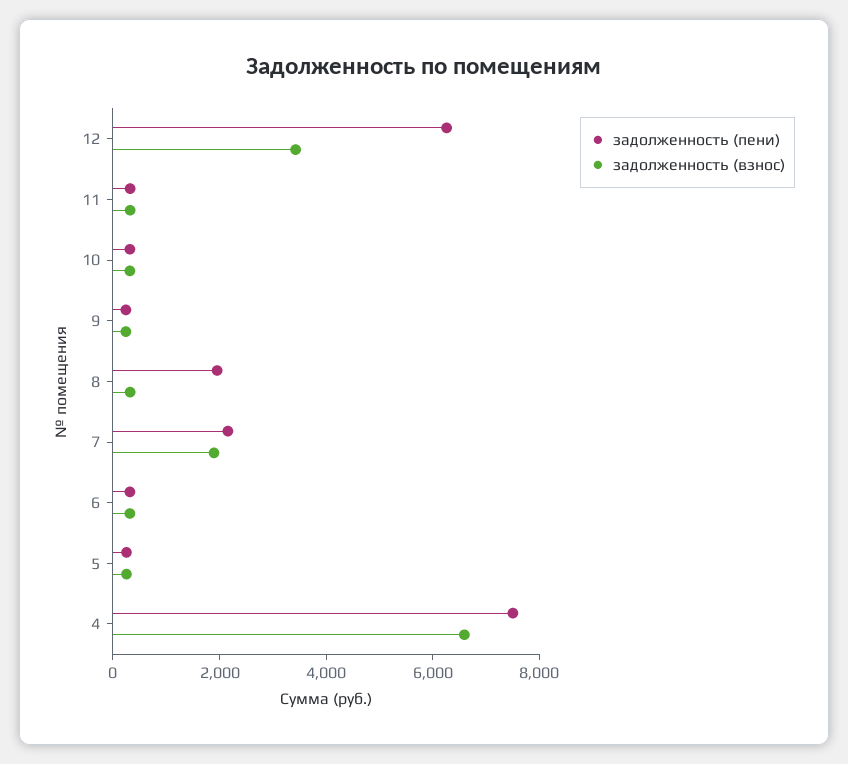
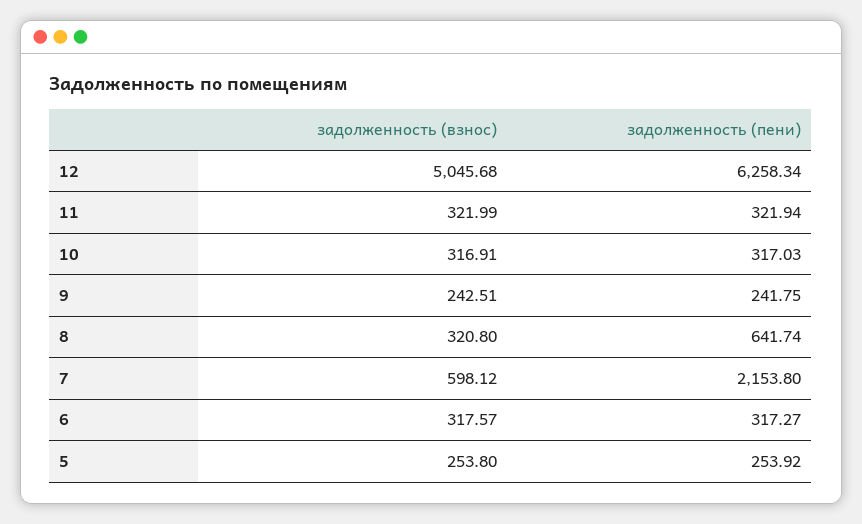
задолженность (взнос), 12: 3500 -> 5045.68
задолженность (пени), 8: 2000 -> 641.74
задолженность (взнос), 7: 2000 -> 598.12
задолженность (пени), 4: 7500 -> none
задолженность (взнос), 4: 6500 -> none

